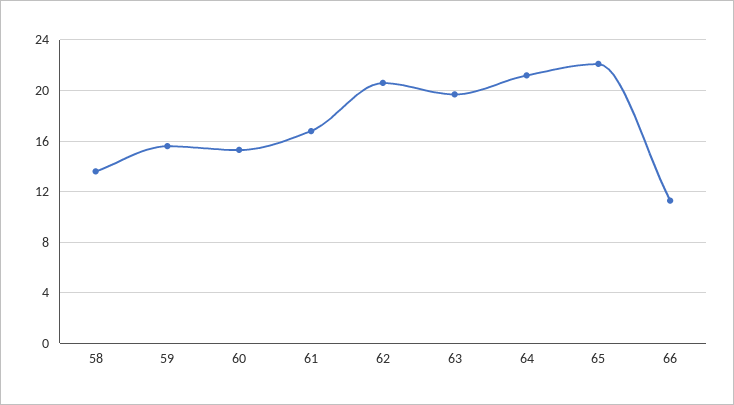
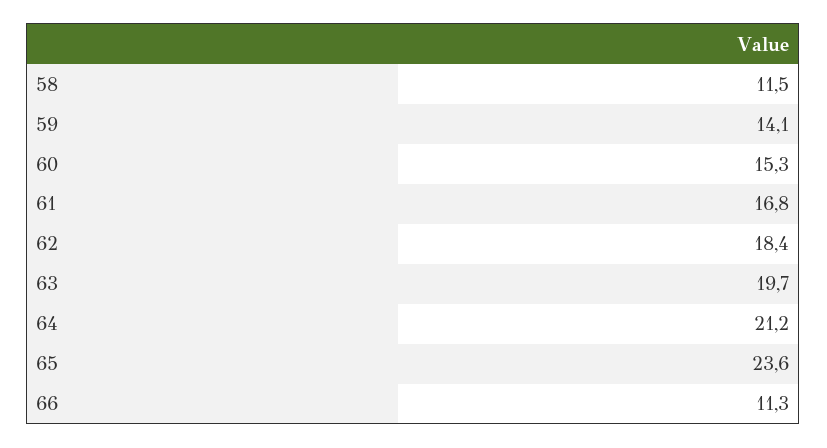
58: 13.5 -> 11.5
59: 15.5 -> 14.1
62: 20.5 -> 18.4
65: 22 -> 23.6

